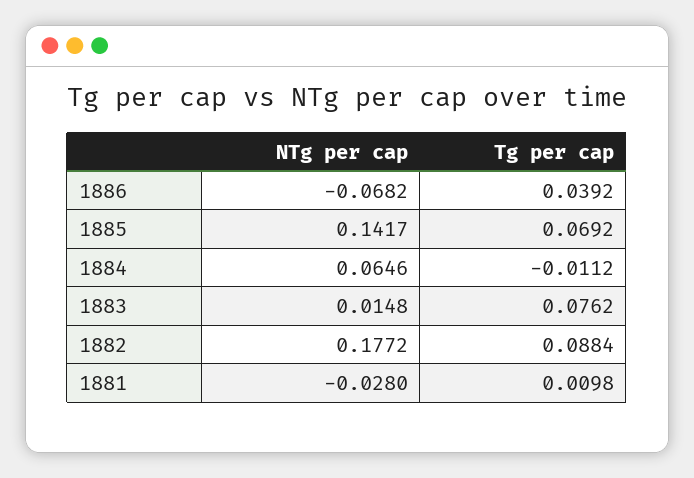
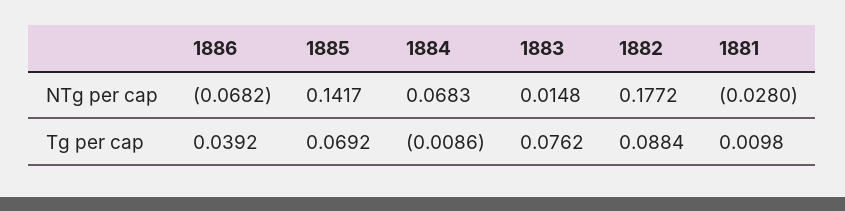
NTg per cap, 1884: 0.0646 -> 0.0683
Tg per cap, 1884: -0.0112 -> -0.0086

